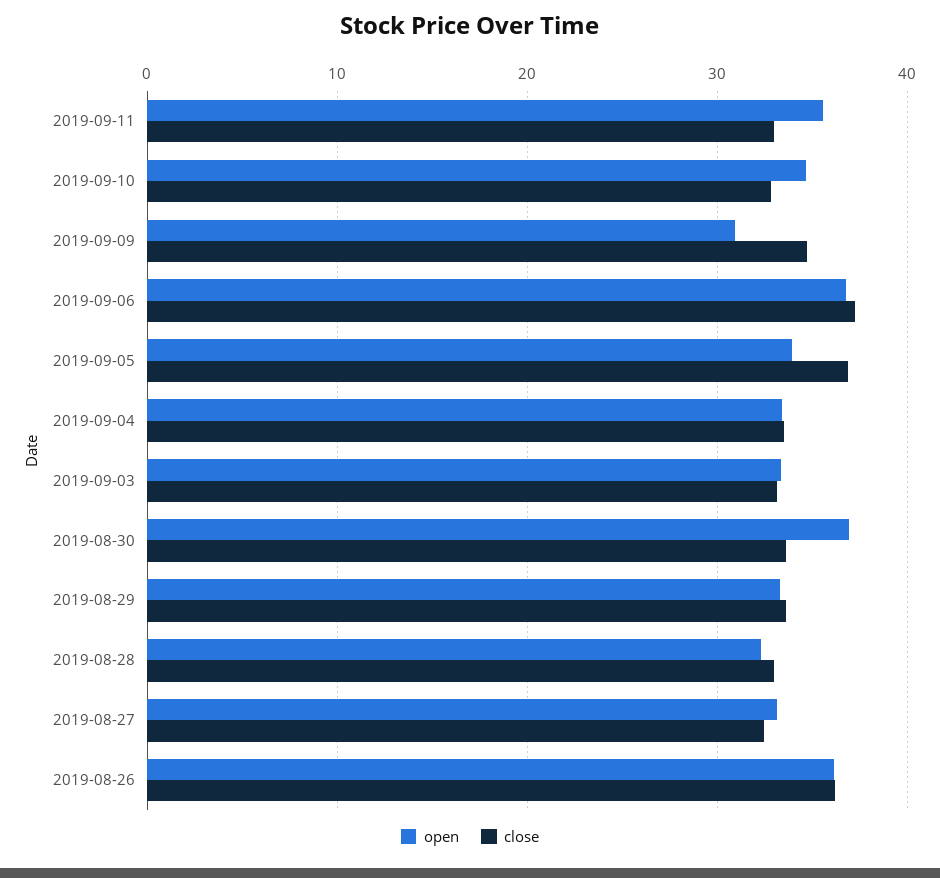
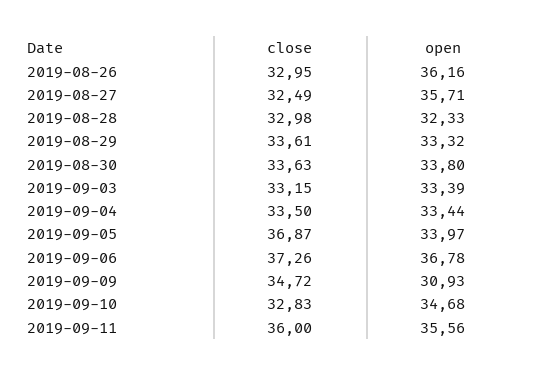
close, 2019-09-11: 33 -> 36
open, 2019-08-30: 37 -> 33.8
open, 2019-08-27: 33 -> 35.71
close, 2019-08-26: 36 -> 32.95

